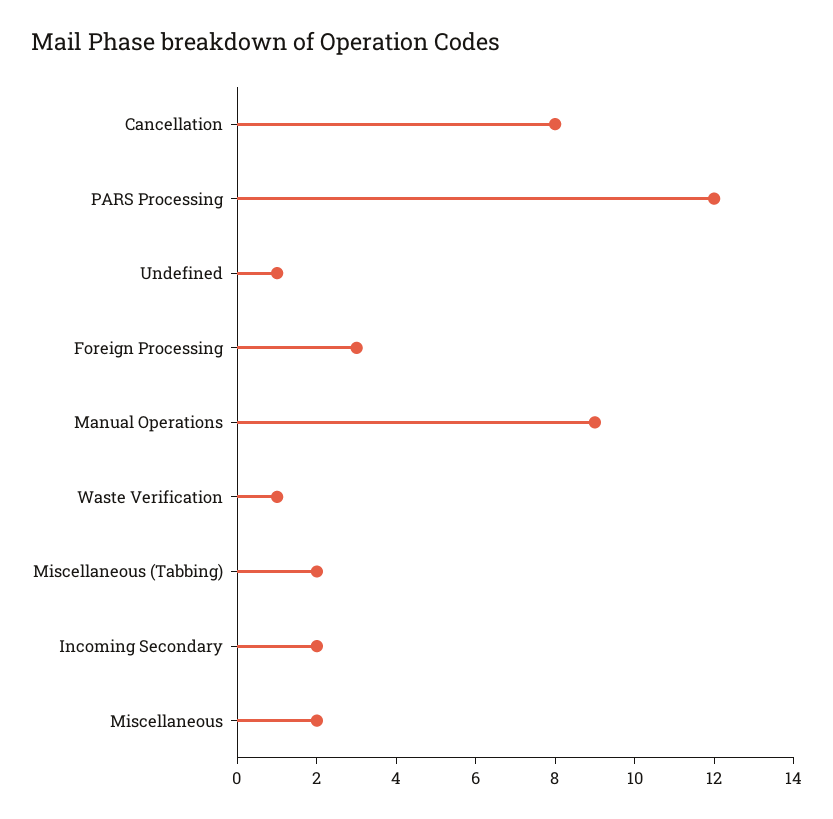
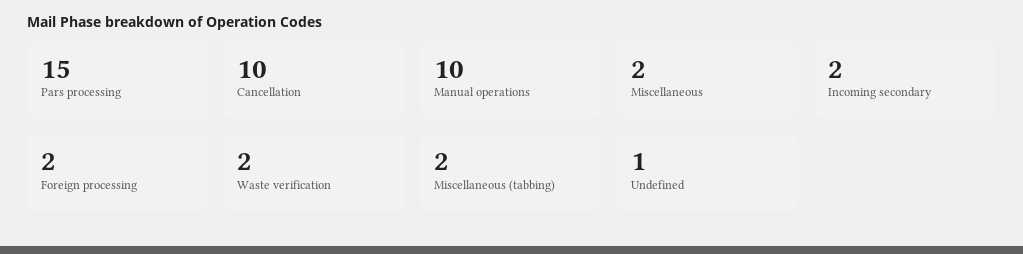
Cancellation: 8 -> 10
PARS Processing: 12 -> 15
Foreign Processing: 3 -> 2
Manual Operations: 9 -> 10
Waste Verification: 1 -> 2

